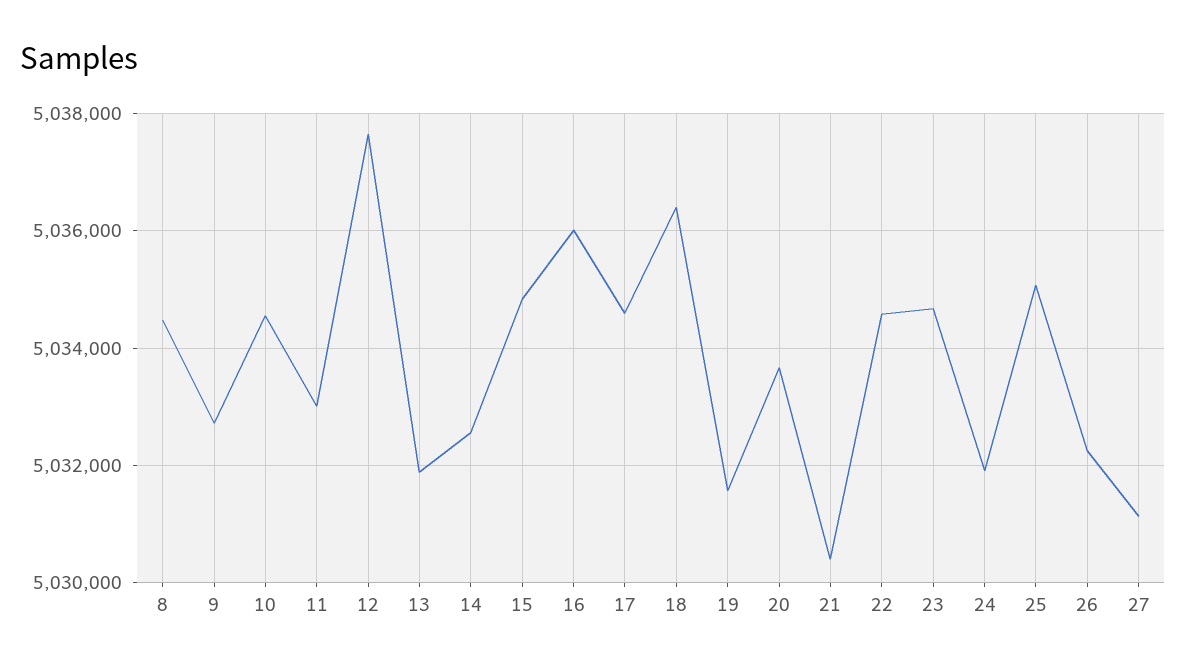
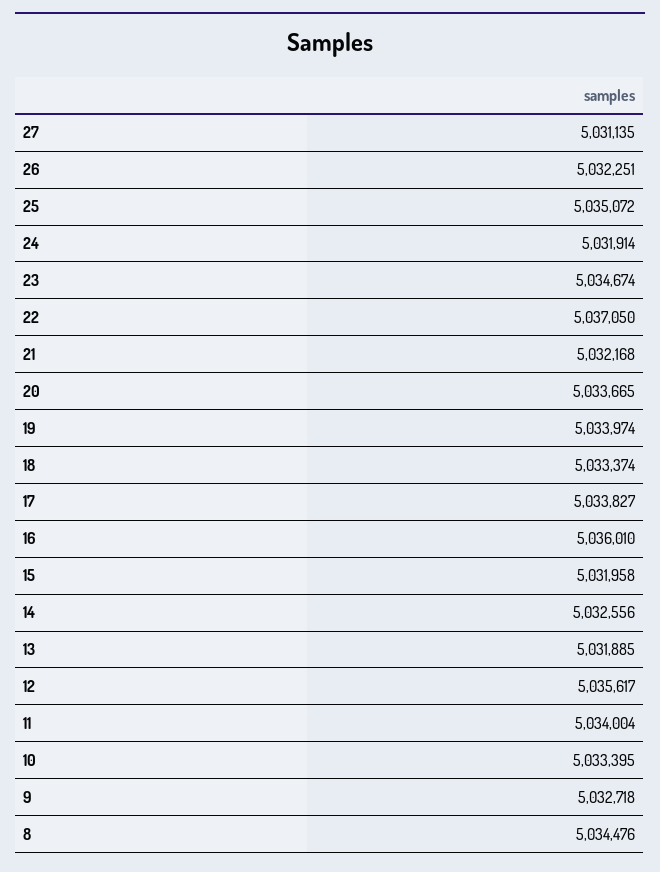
10: 5034600 -> 5033395
11: 5033000 -> 5034004
12: 5037600 -> 5035617
15: 5034800 -> 5031958
17: 5034600 -> 5033827
18: 5036400 -> 5033374
19: 5031600 -> 5033974
21: 5030400 -> 5032168
22: 5034600 -> 5037050

